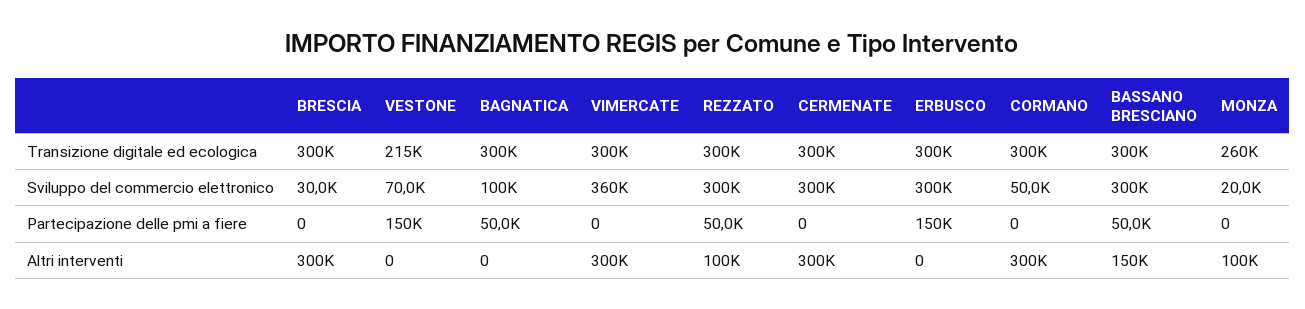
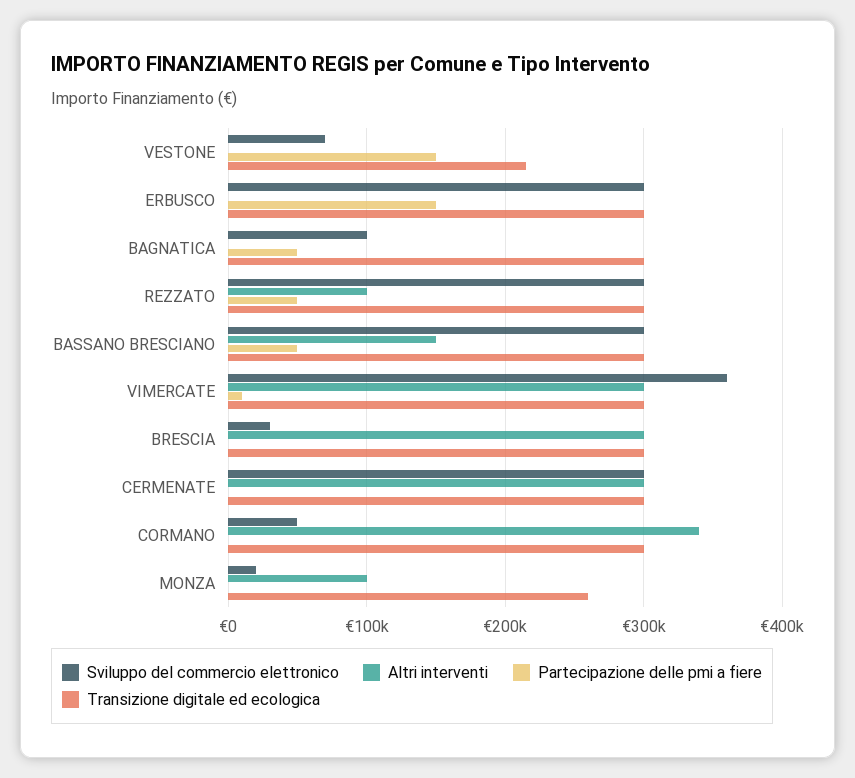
Partecipazione delle pmi a fiere, VIMERCATE: 0 -> 10000
Altri interventi, CORMANO: 300000 -> 340000

